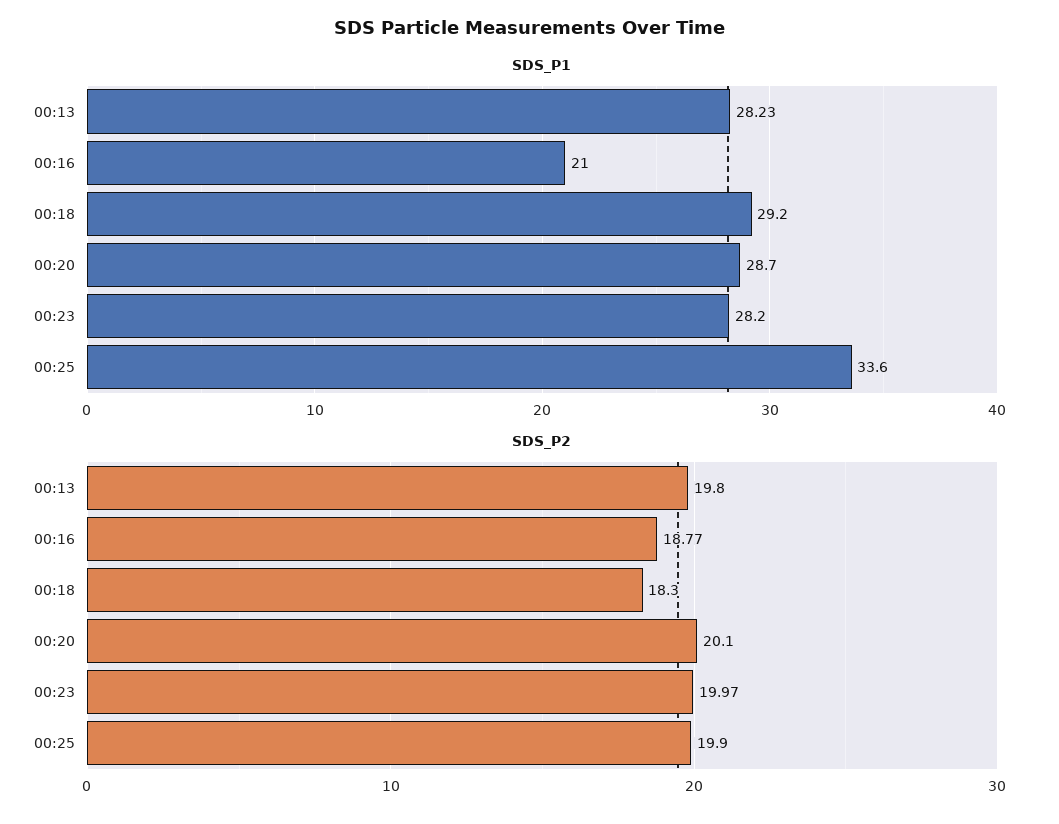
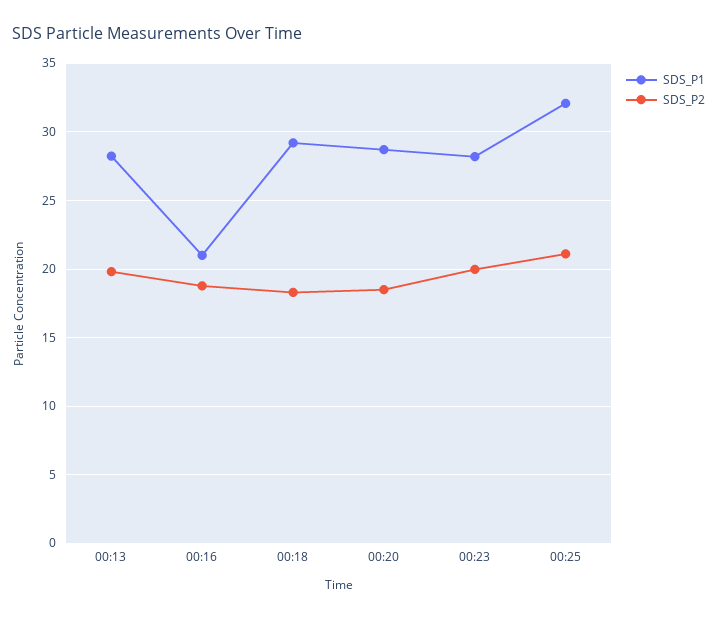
SDS_P1, 00:25: 33.6 -> 32
SDS_P2, 00:20: 20.1 -> 18.5
SDS_P2, 00:25: 19.9 -> 21

